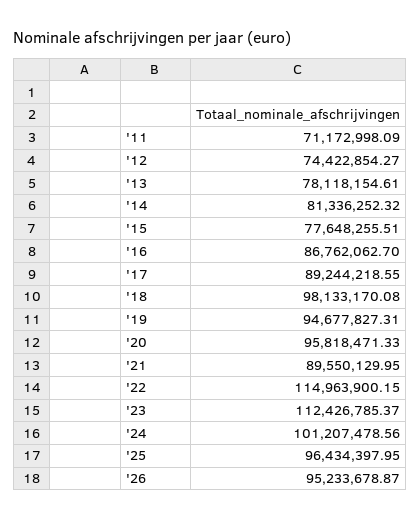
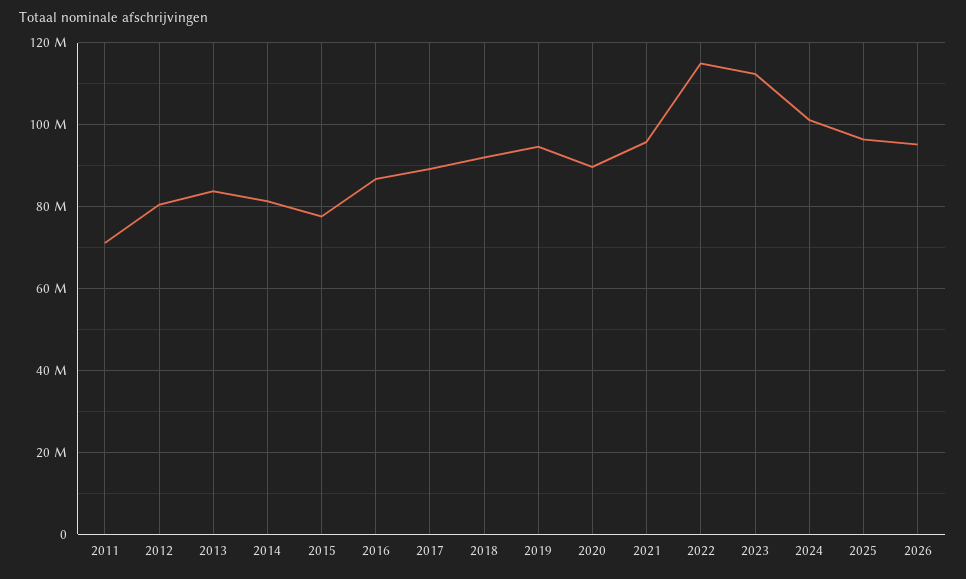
'12: 74422854.27 -> 80000000
'13: 78118154.61 -> 84000000
'18: 98133170.08 -> 92000000
'20: 95818471.33 -> 90000000
'21: 89550129.95 -> 96000000

